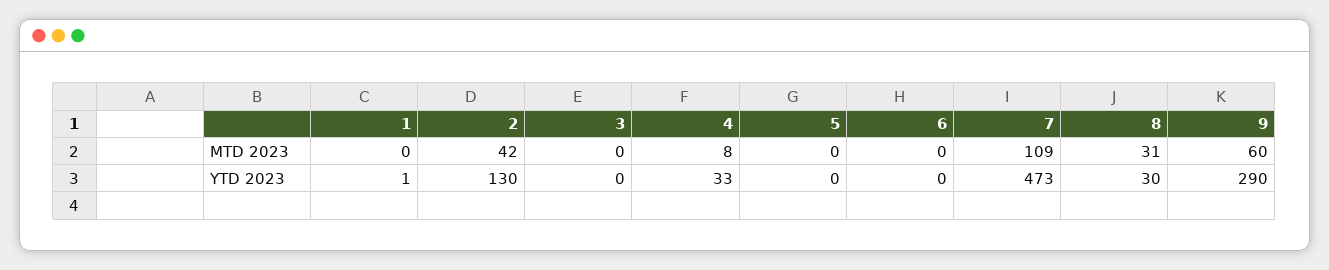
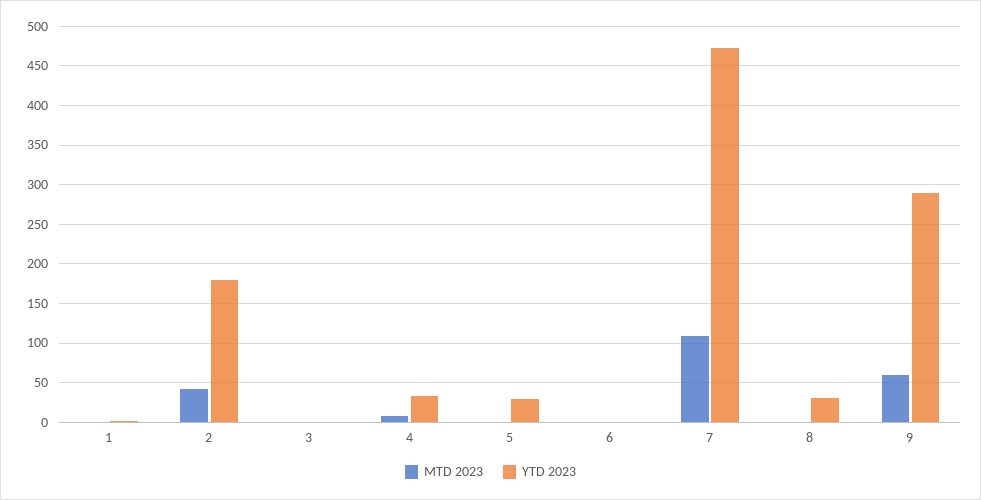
MTD 2023, 8: 31 -> 0
YTD 2023, 2: 130 -> 180
YTD 2023, 5: 0 -> 30

